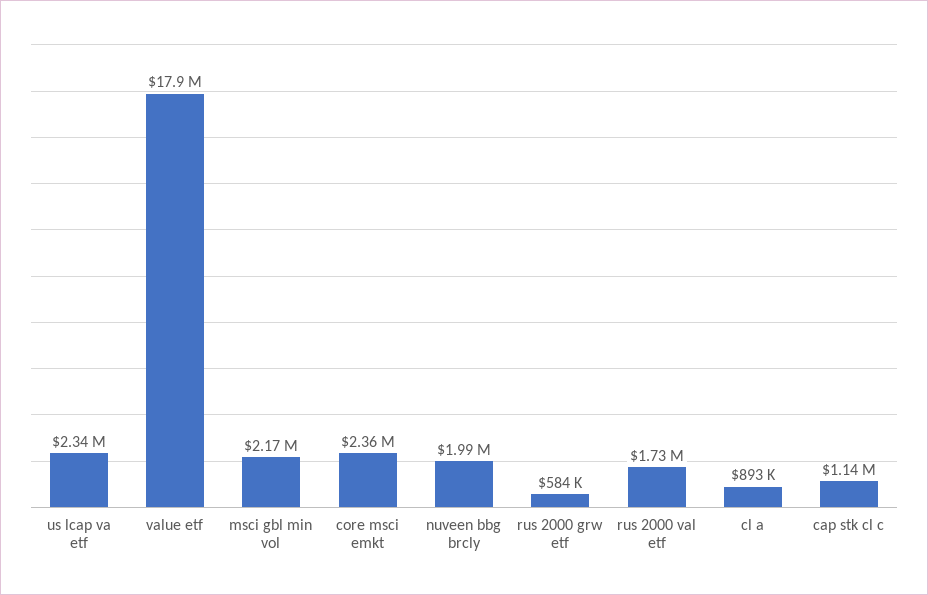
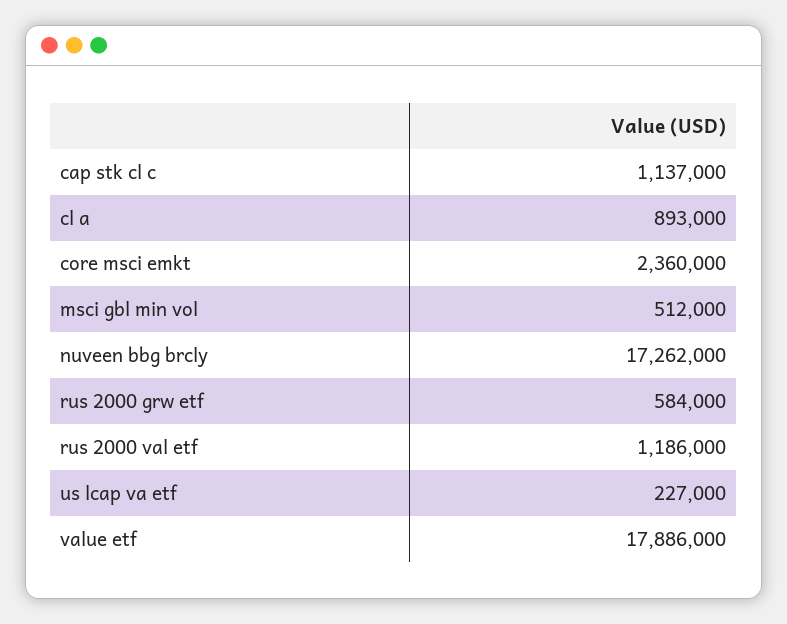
us lcap va etf: 2340000 -> 227000
msci gbl min vol: 2170000 -> 512000
nuveen bbg brcly: 1990000 -> 17262000
rus 2000 val etf: 1730000 -> 1186000

